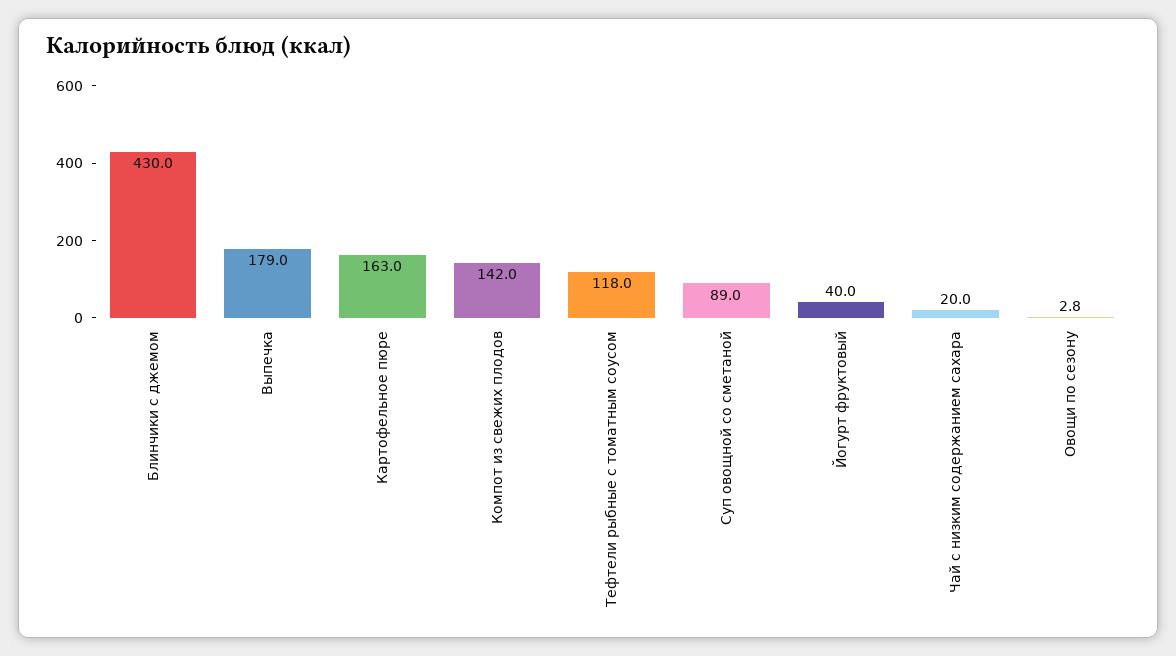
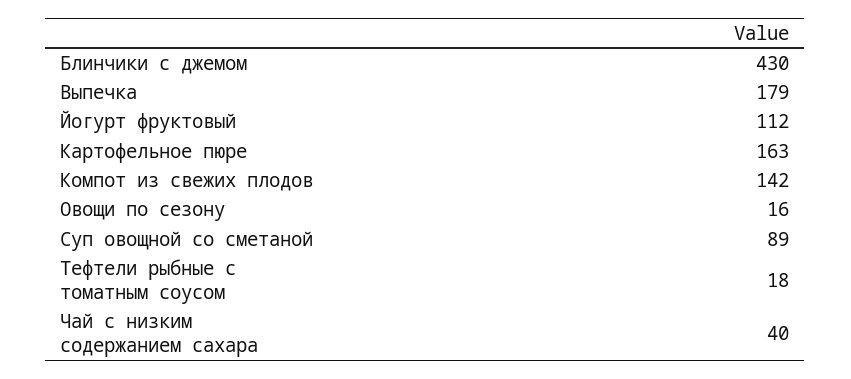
Тефтели рыбные с томатным соусом: 118 -> 18
Йогурт фруктовый: 40 -> 112
Чай с низким содержанием сахара: 20 -> 40
Овощи по сезону: 2.8 -> 16

